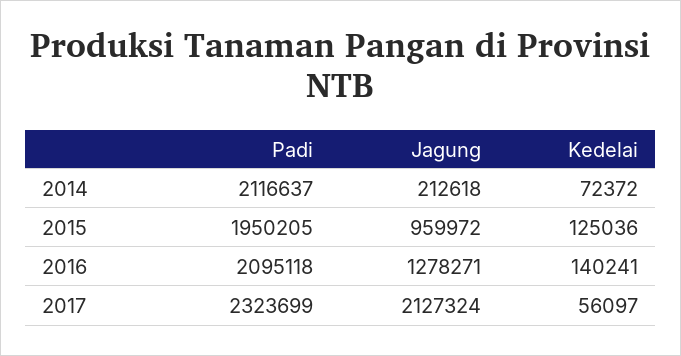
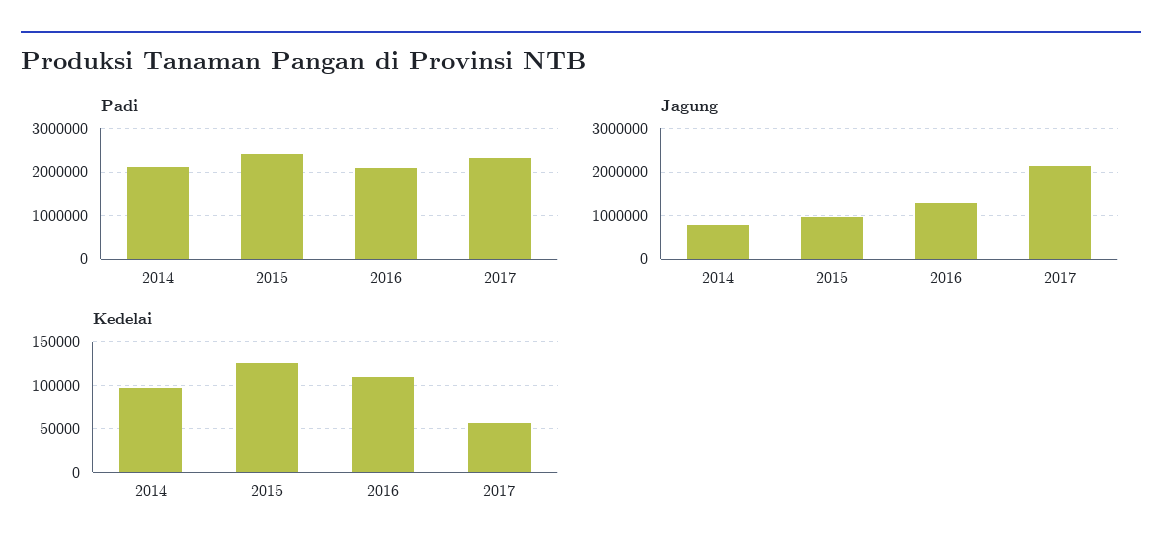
Jagung, 2014: 212618 -> 800000
Kedelai, 2014: 72372 -> 100000
Padi, 2015: 1950205 -> 2400000
Kedelai, 2016: 140241 -> 110000

